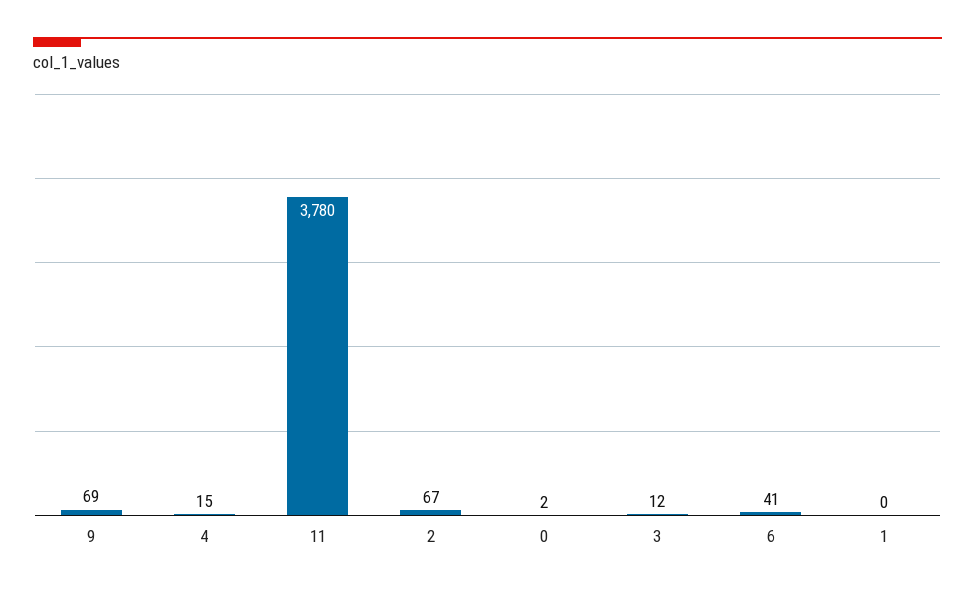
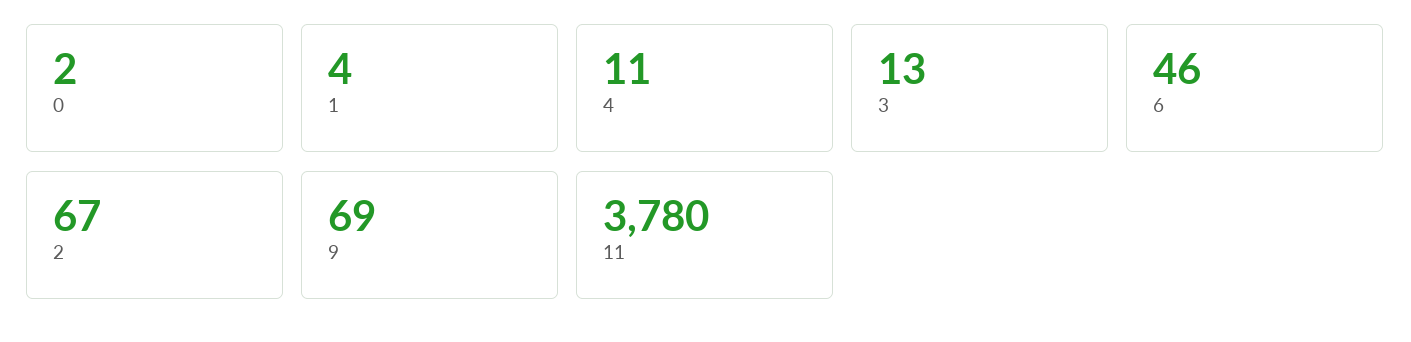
4: 15 -> 11
3: 12 -> 13
6: 41 -> 46
1: 0 -> 4

